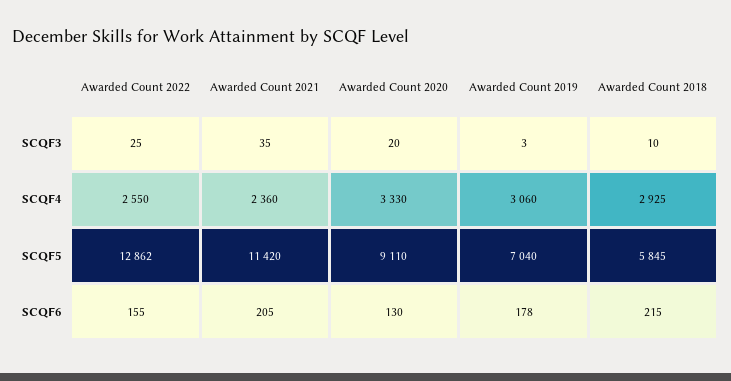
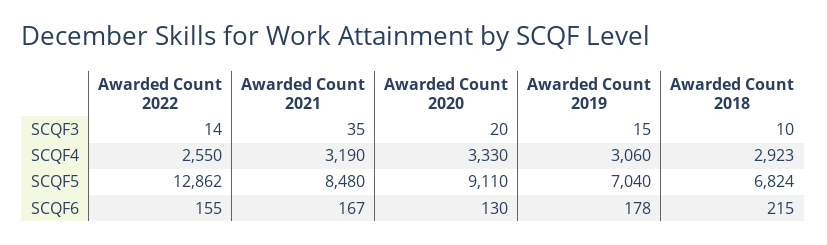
Awarded Count 2022, SCQF3: 25 -> 14
Awarded Count 2019, SCQF3: 3 -> 15
Awarded Count 2021, SCQF4: 2360 -> 3190
Awarded Count 2018, SCQF4: 2925 -> 2923
Awarded Count 2021, SCQF5: 11420 -> 8480
Awarded Count 2018, SCQF5: 5845 -> 6824
Awarded Count 2021, SCQF6: 205 -> 167

